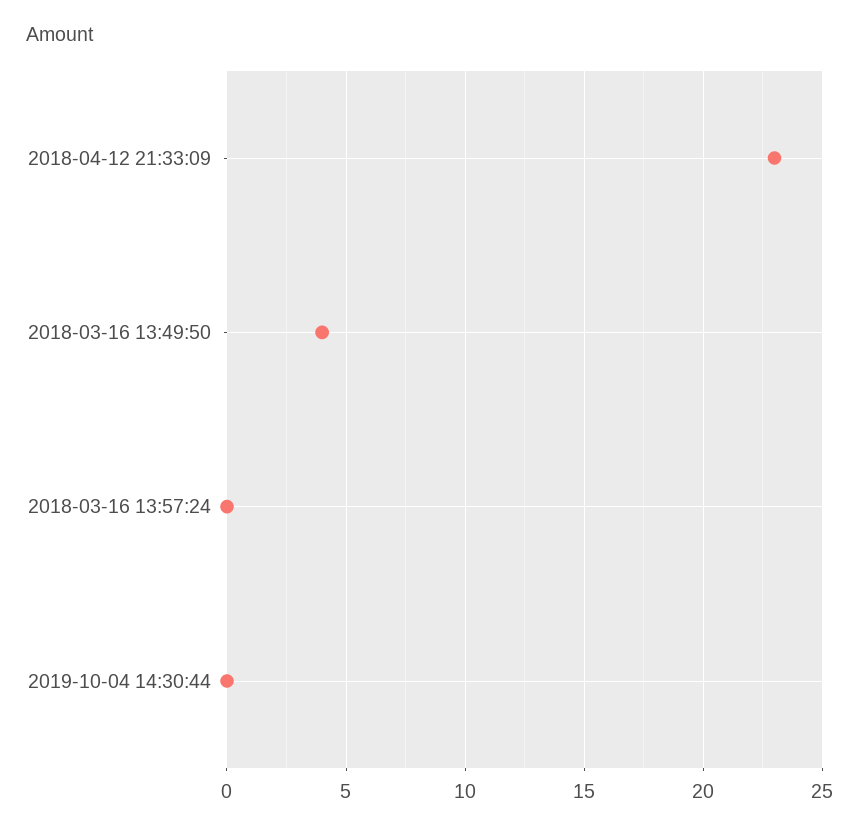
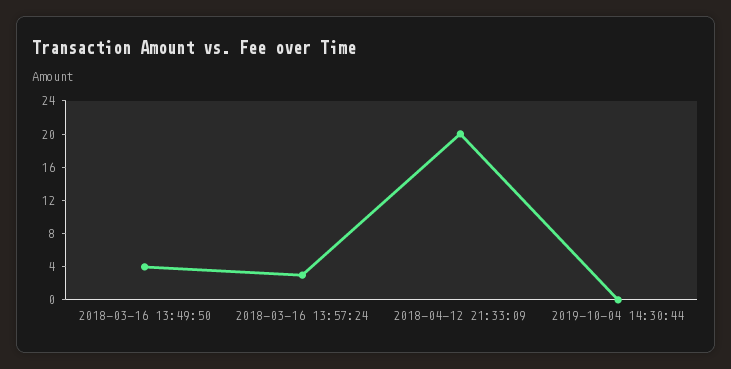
2018-04-12 21:33:09: 23 -> 20
2018-03-16 13:57:24: 0 -> 3

